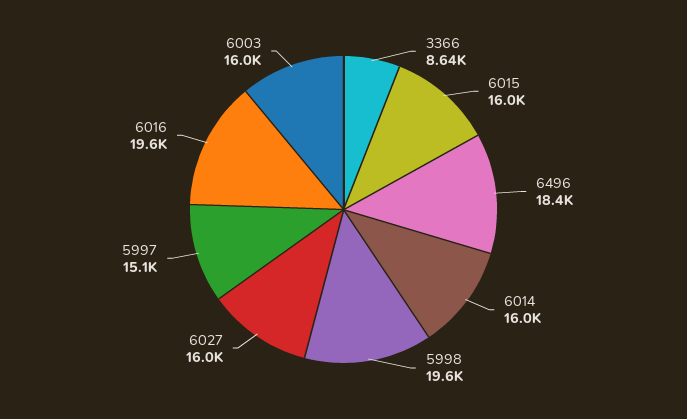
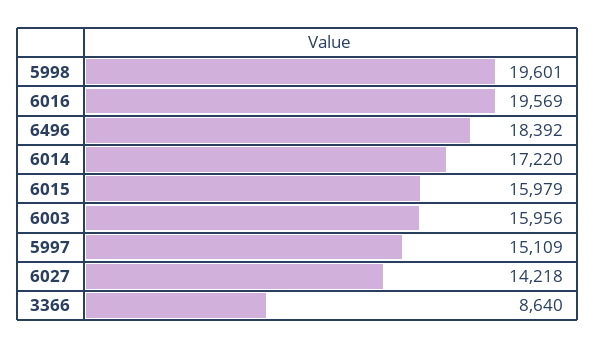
6014: 16000 -> 17220
6027: 16000 -> 14218

